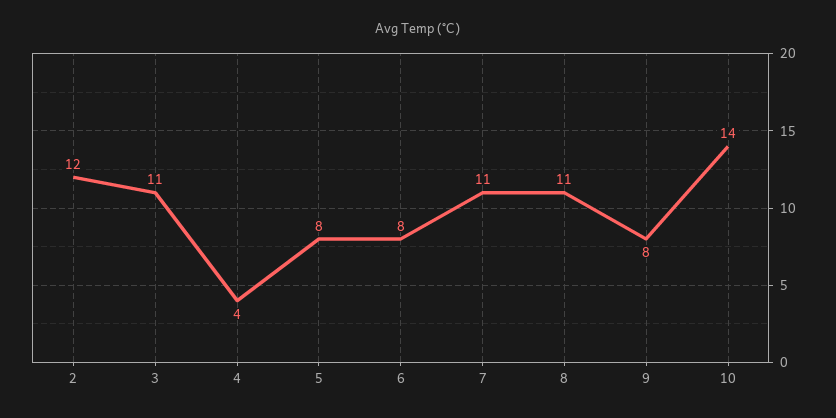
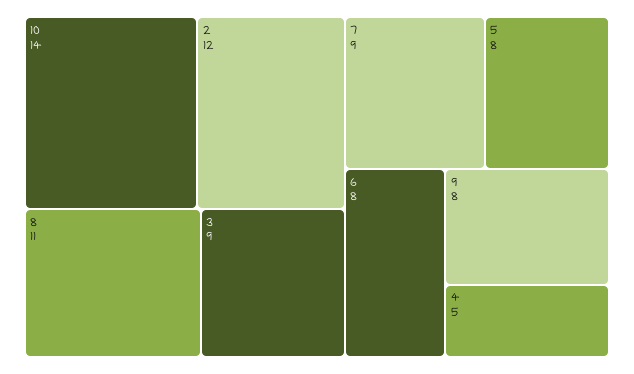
3: 11 -> 9
4: 4 -> 5
7: 11 -> 9

